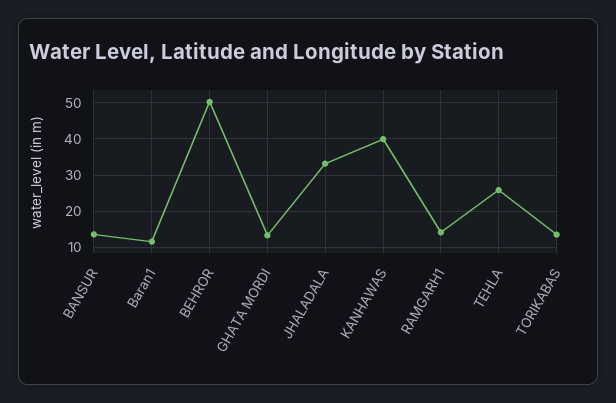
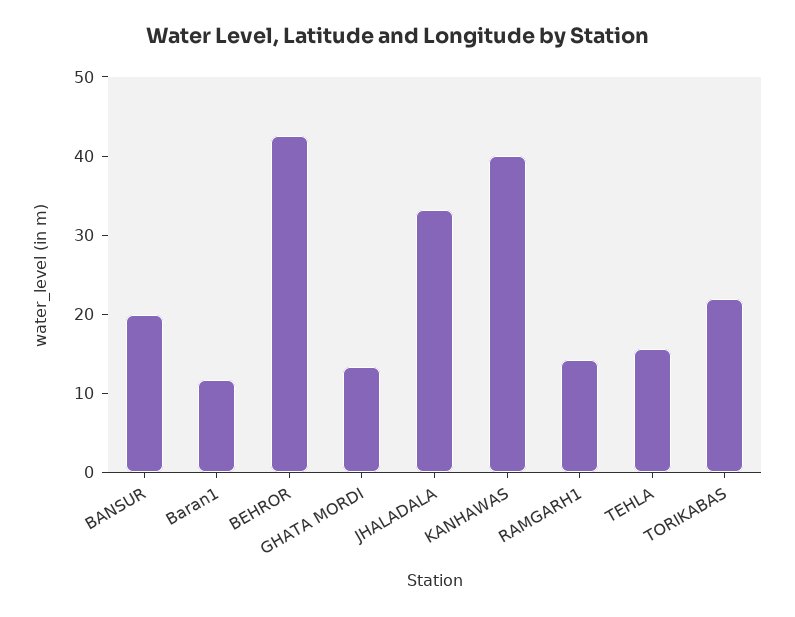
BANSUR: 14 -> 20
BEHROR: 50 -> 42
TEHLA: 26 -> 16
TORIKABAS: 14 -> 22

